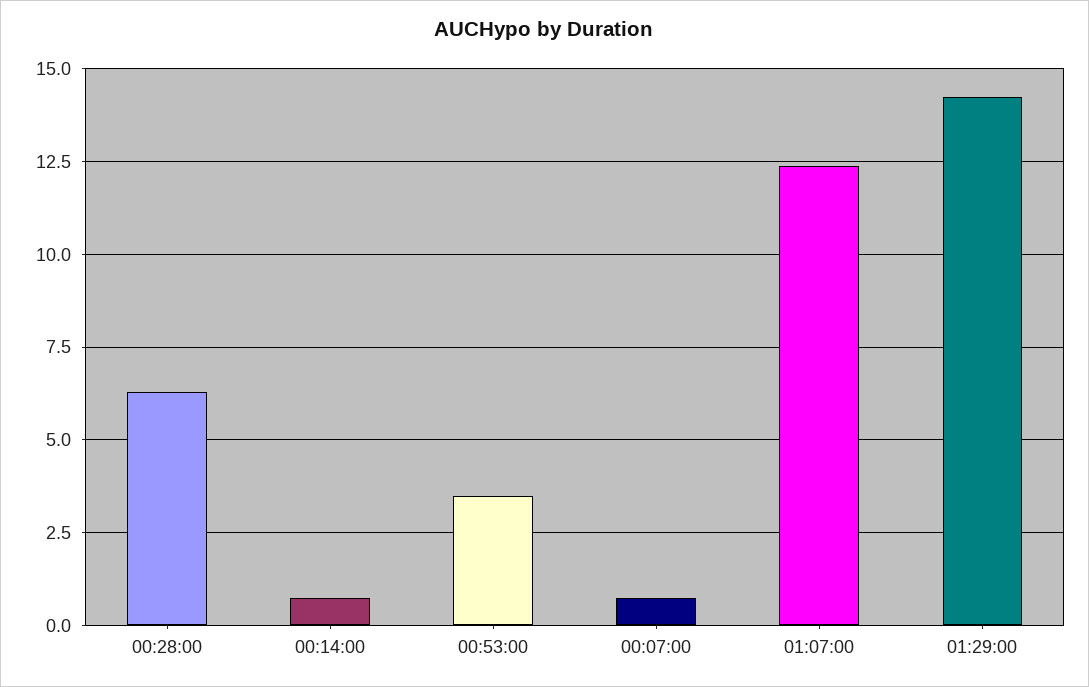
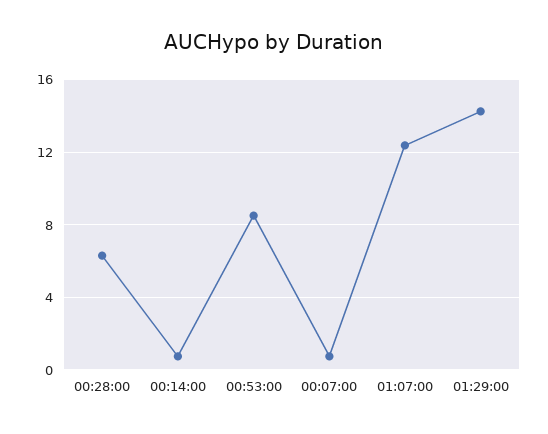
00:53:00: 3.5 -> 8.5

